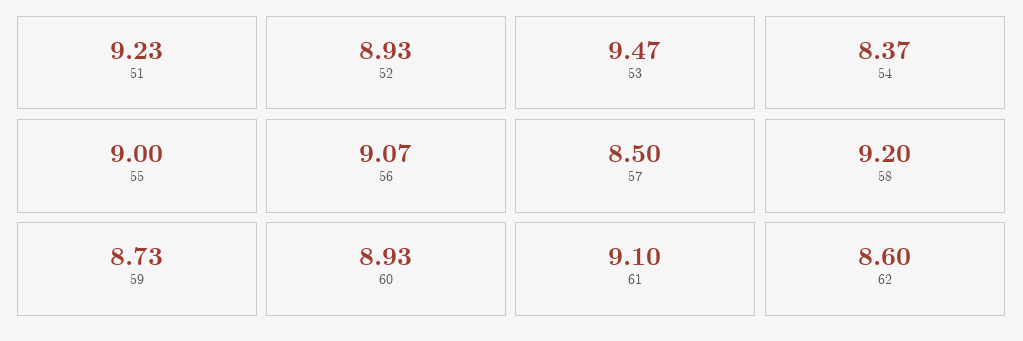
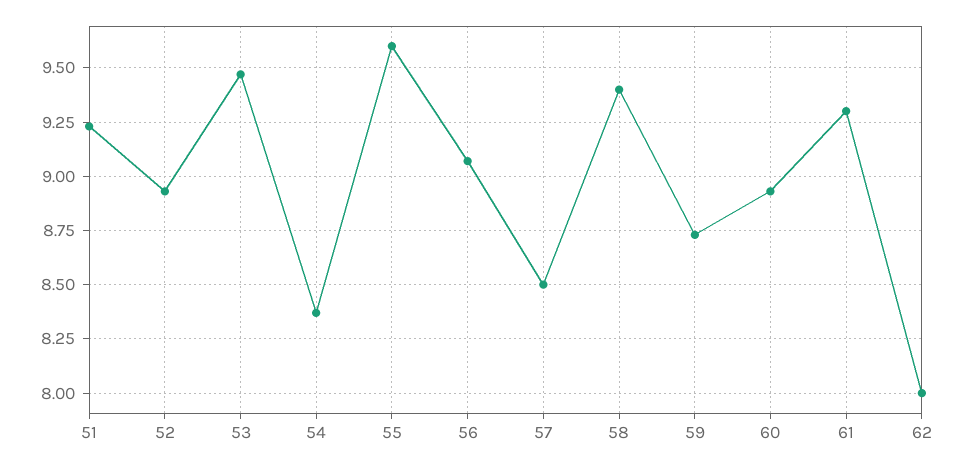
55: 9 -> 9.6
58: 9.2 -> 9.4
61: 9.1 -> 9.3
62: 8.6 -> 8

